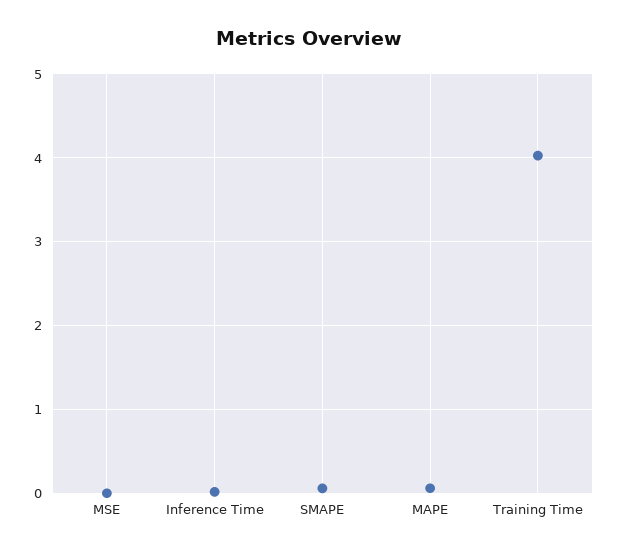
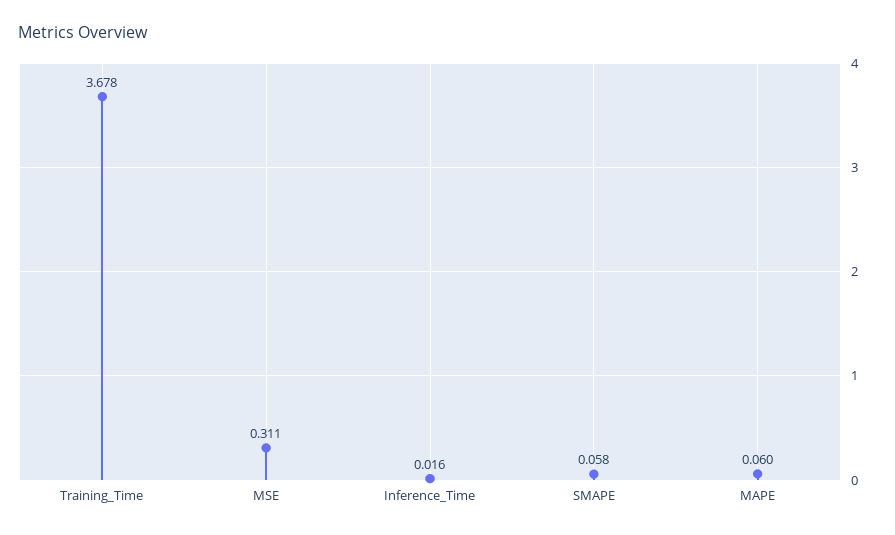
MSE: 0 -> 0.311
Training Time: 4 -> 3.678

